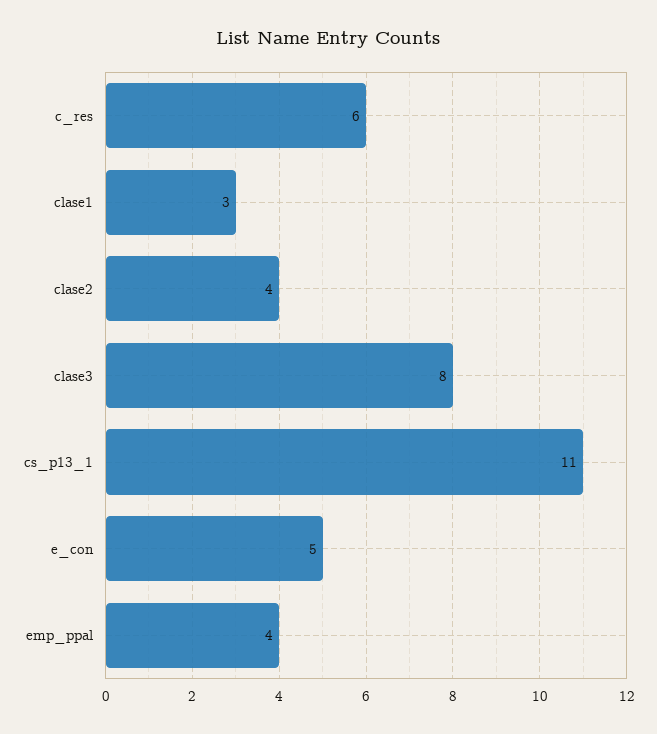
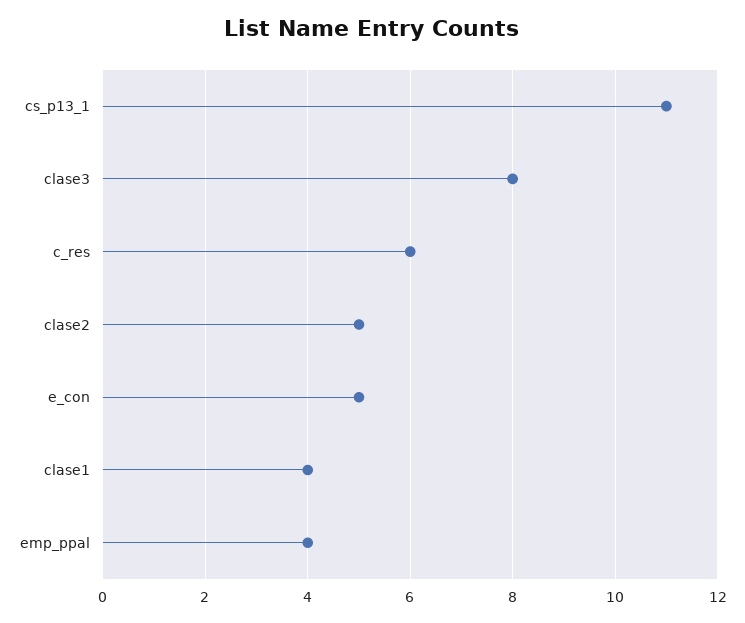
clase1: 3 -> 4
clase2: 4 -> 5

